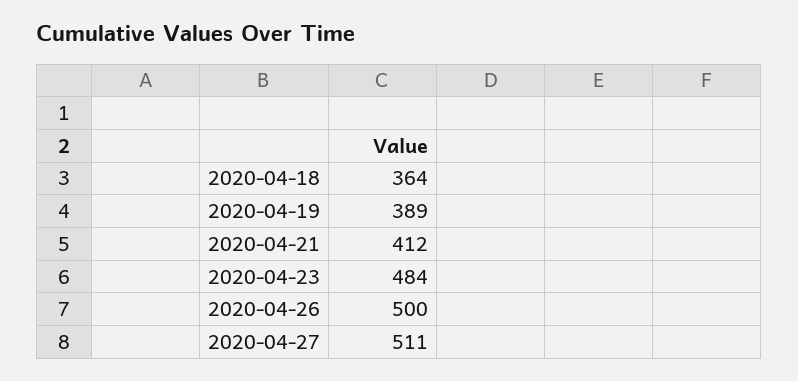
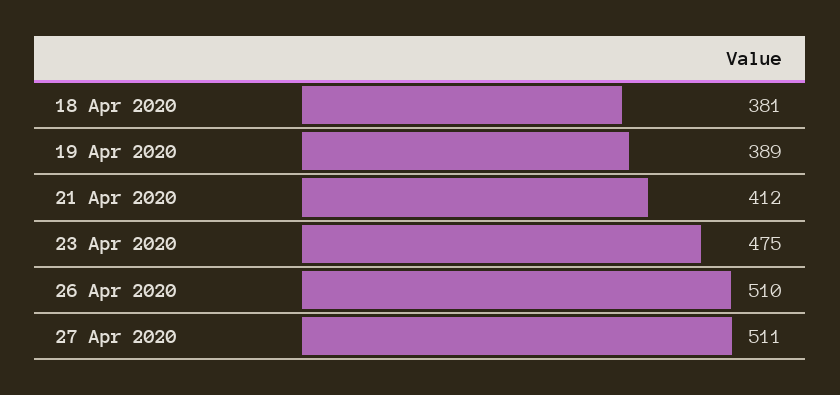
2020-04-18: 364 -> 381
2020-04-23: 484 -> 475
2020-04-26: 500 -> 510

